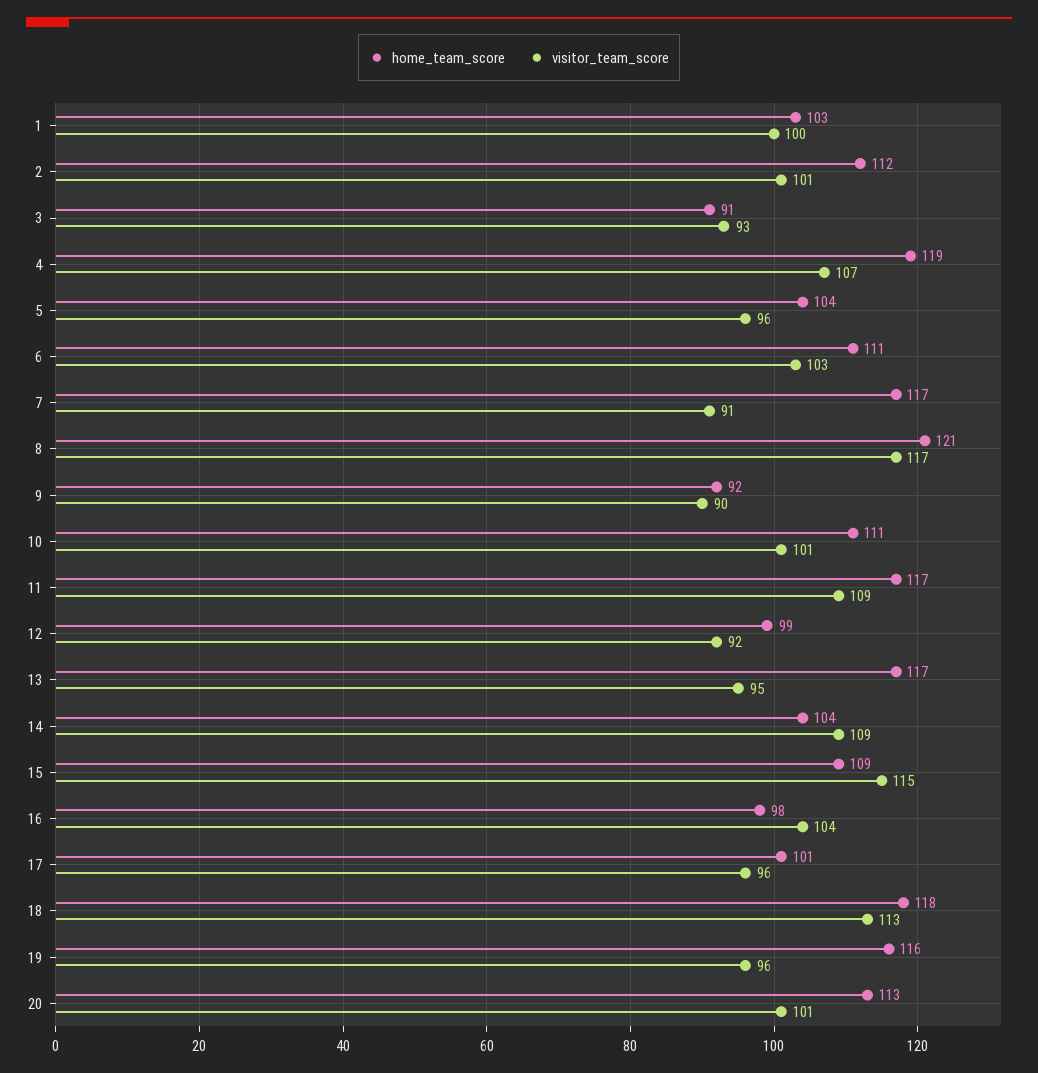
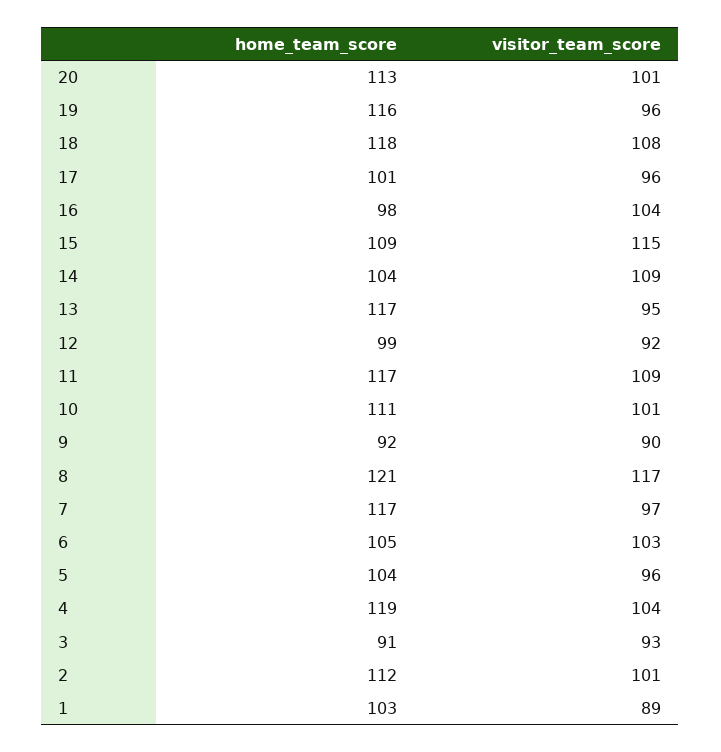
visitor_team_score, 1: 100 -> 89
visitor_team_score, 4: 107 -> 104
home_team_score, 6: 111 -> 105
visitor_team_score, 7: 91 -> 97
visitor_team_score, 18: 113 -> 108

